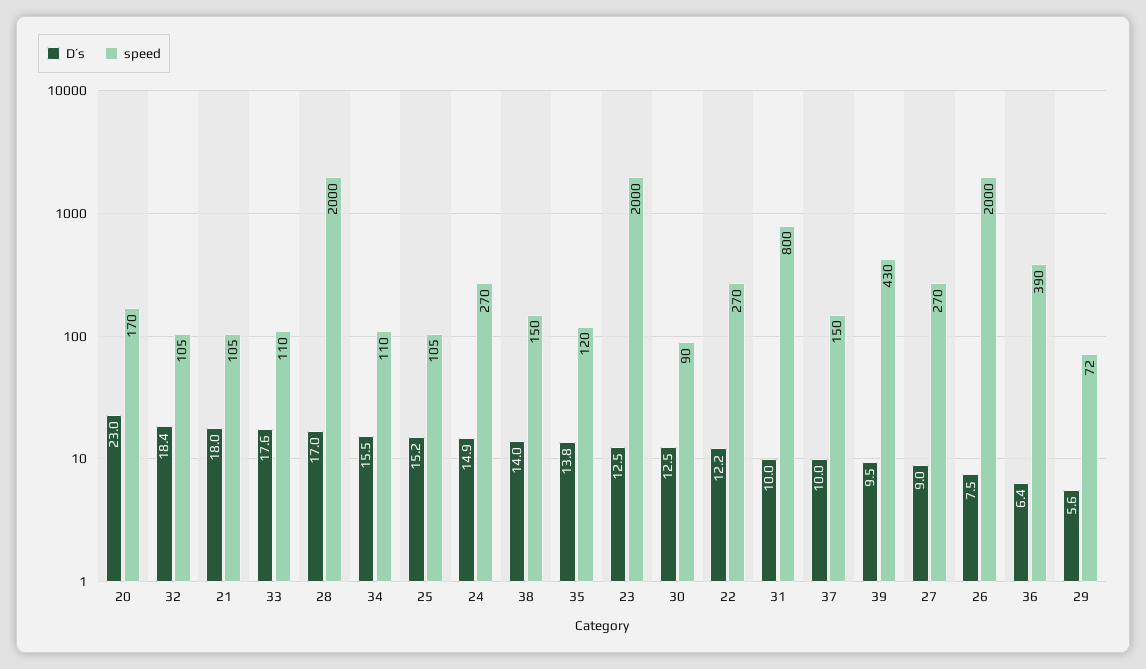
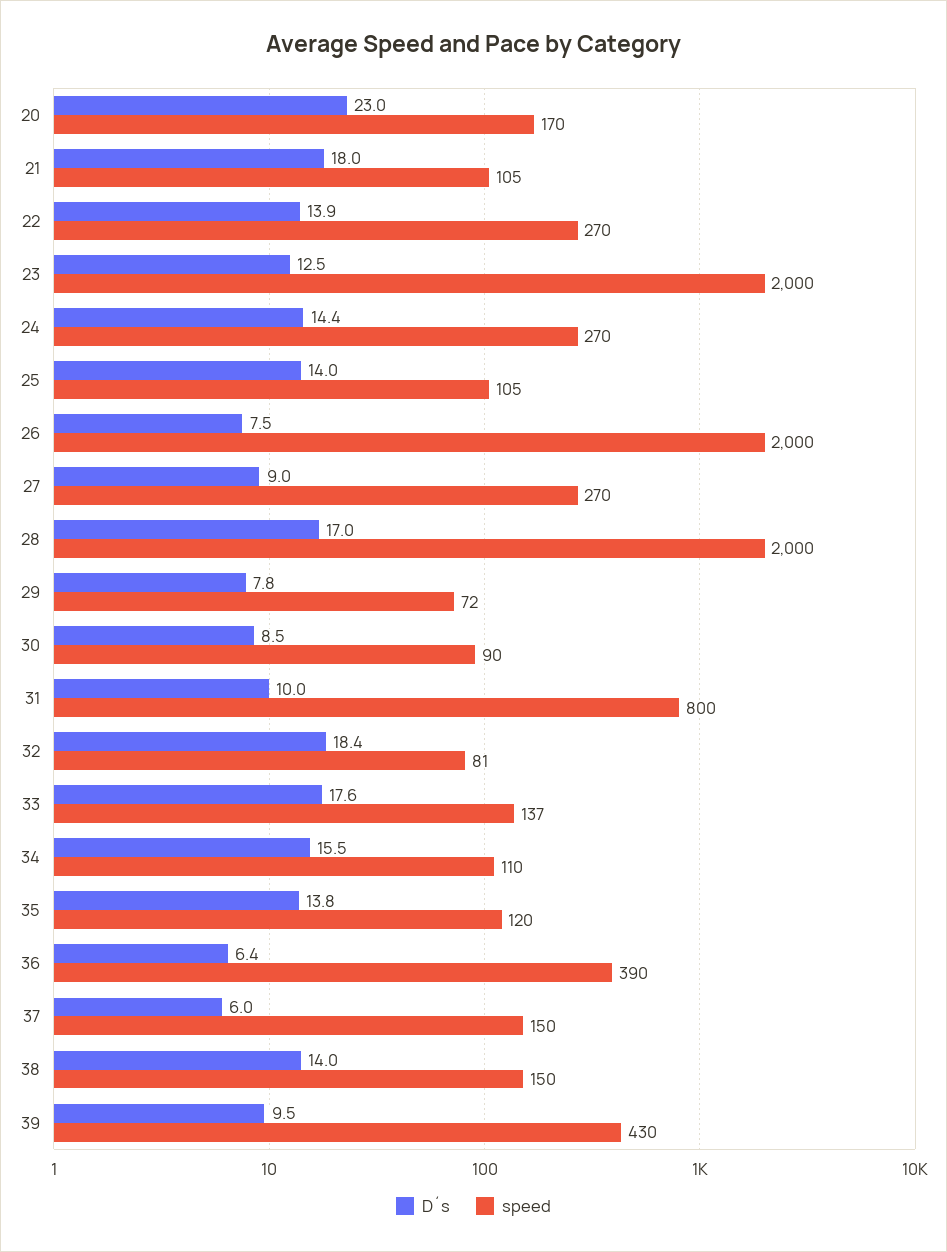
speed, 32: 105 -> 81
speed, 33: 110 -> 137
D´s, 25: 15.2 -> 14
D´s, 24: 14.9 -> 14.4
D´s, 30: 12.5 -> 8.5
D´s, 22: 12.2 -> 13.9
D´s, 37: 10 -> 6
D´s, 29: 5.6 -> 7.8

